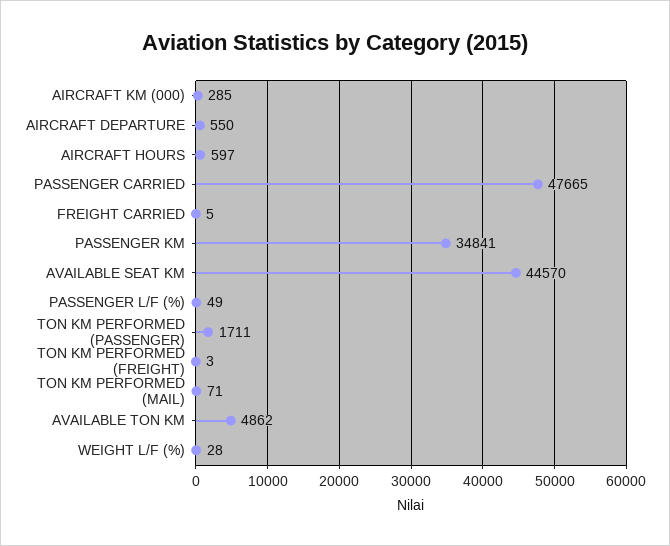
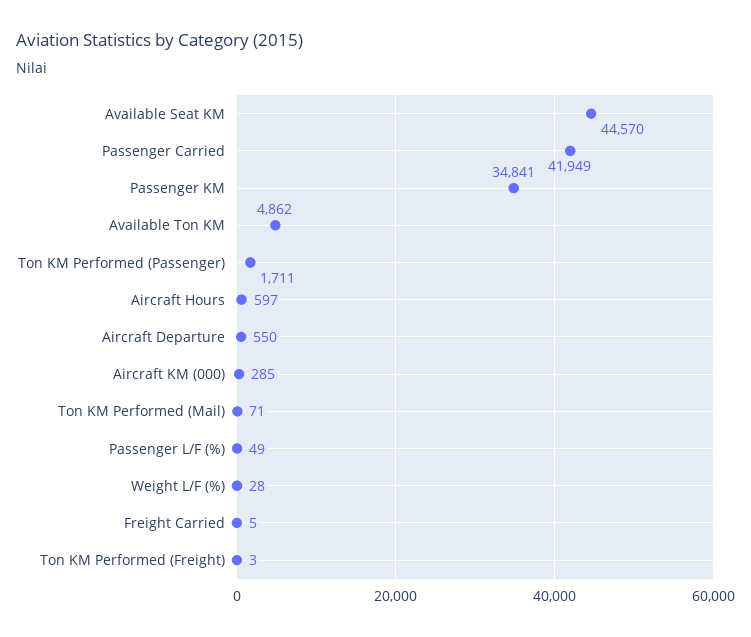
PASSENGER CARRIED: 47665 -> 41949

